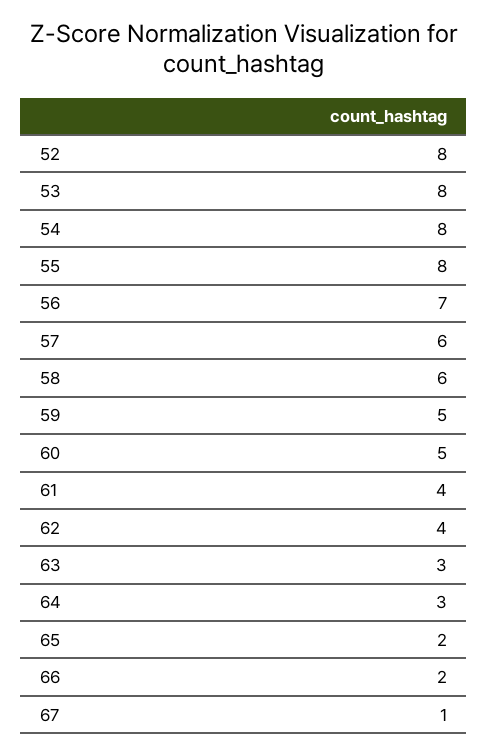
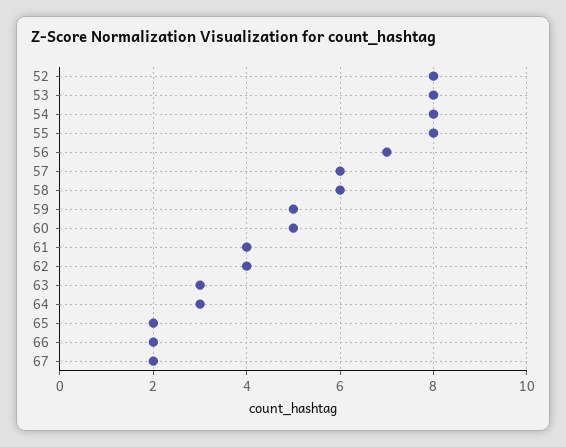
67: 1 -> 2

